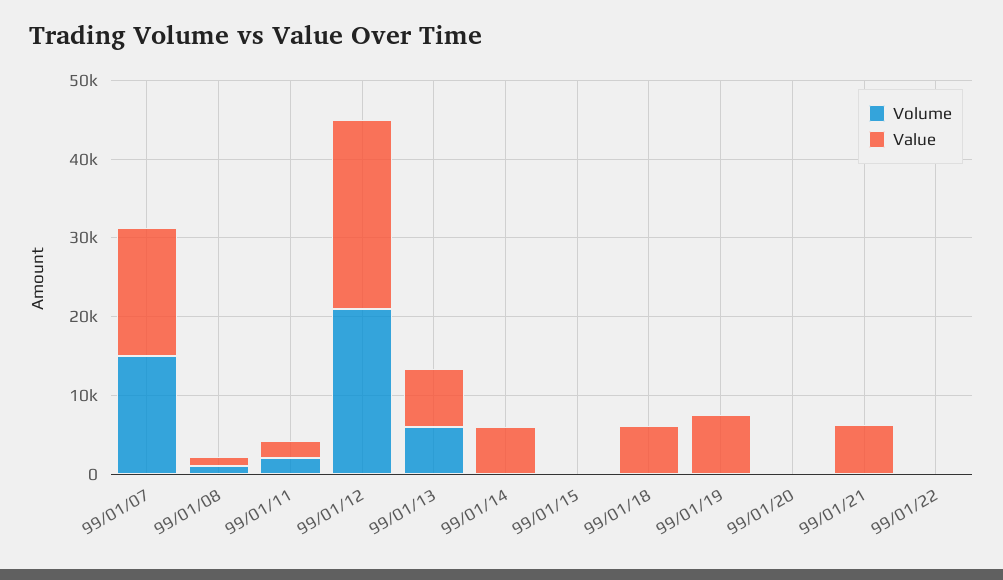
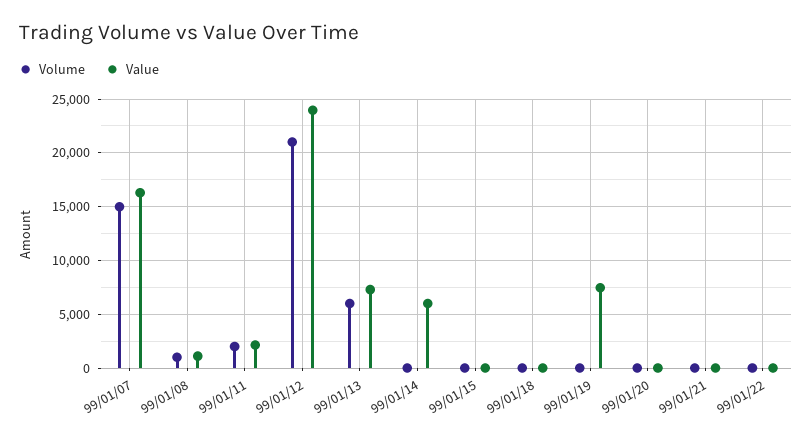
Value, 99/01/18: 6000 -> 0
Value, 99/01/21: 6000 -> 0

